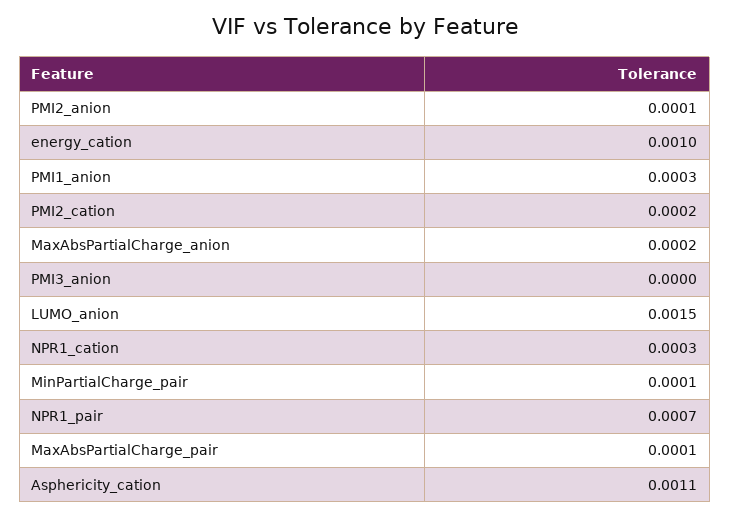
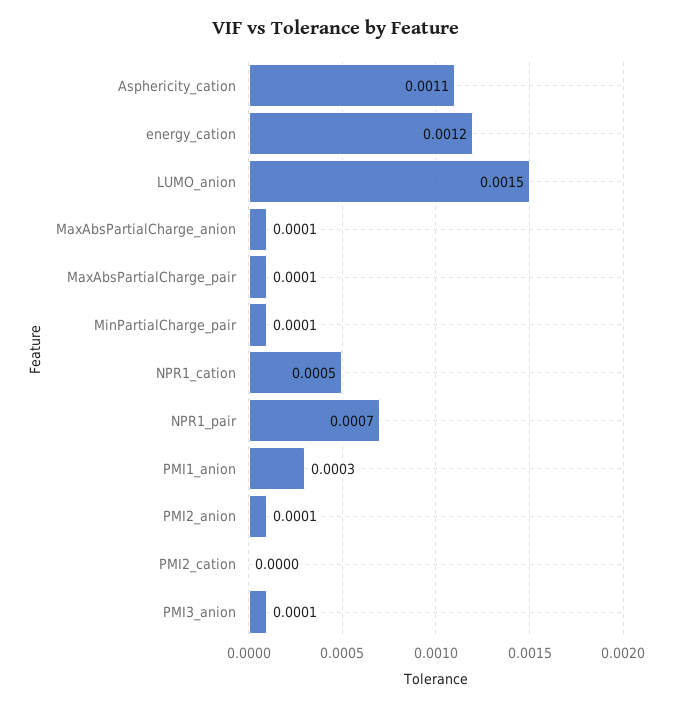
energy_cation: 0.001 -> 0.0012
PMI2_cation: 0.0002 -> 0
MaxAbsPartialCharge_anion: 0.0002 -> 0.0001
PMI3_anion: 0 -> 0.0001
NPR1_cation: 0.0003 -> 0.0005

